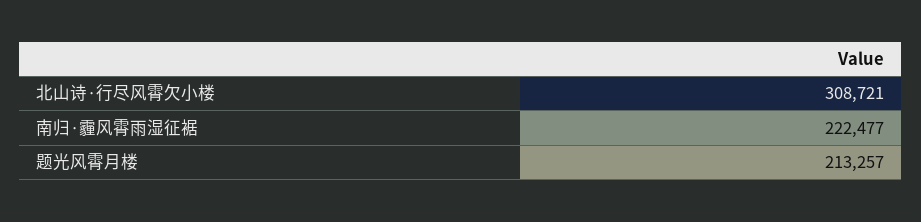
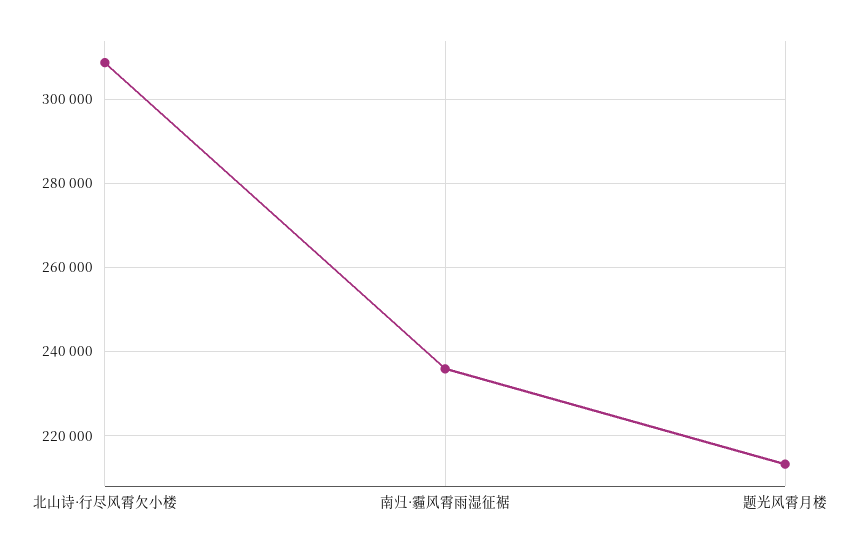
南归·霾风霄雨湿征裾: 222477 -> 236000

